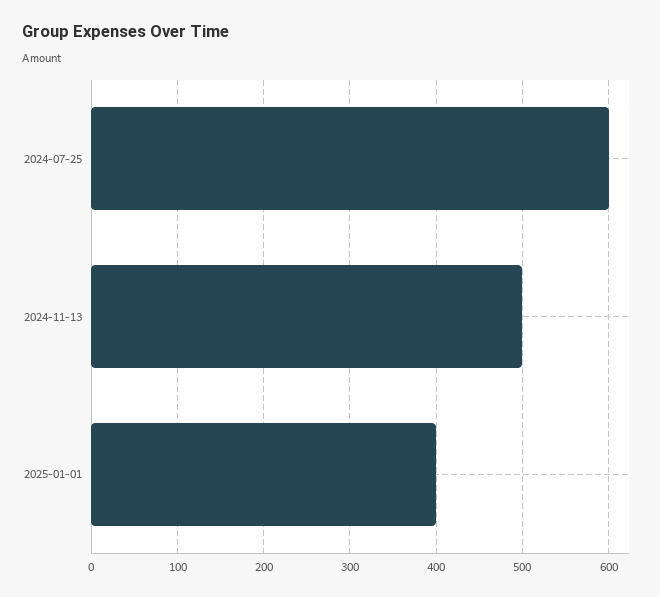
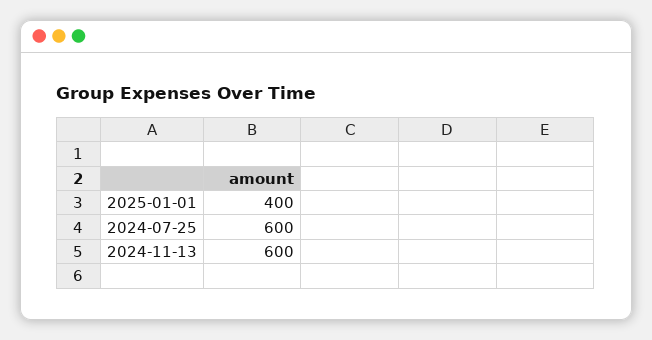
2024-11-13: 500 -> 600

